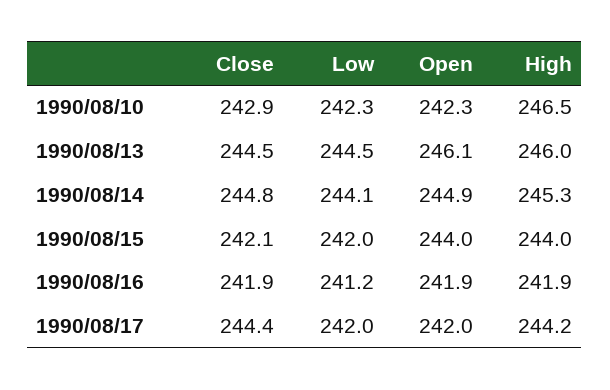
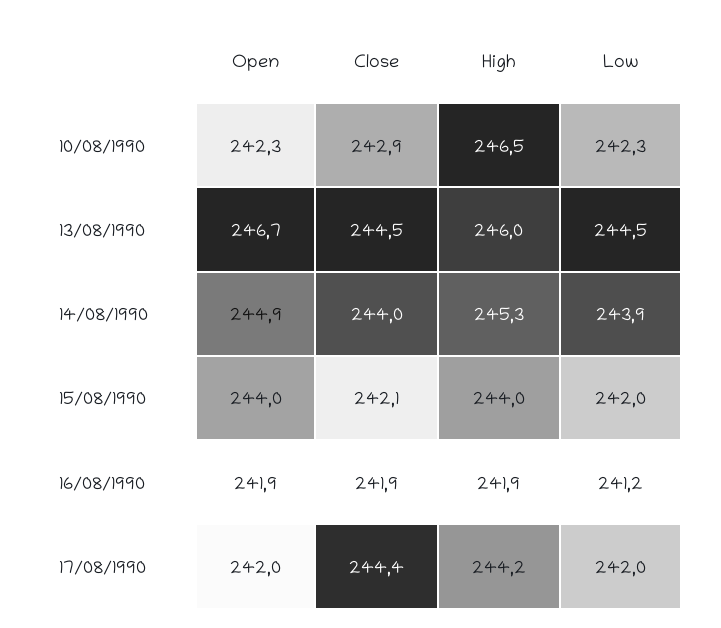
Open, 1990/08/13: 246.1 -> 246.7
Close, 1990/08/14: 244.8 -> 244
Low, 1990/08/14: 244.1 -> 243.9

